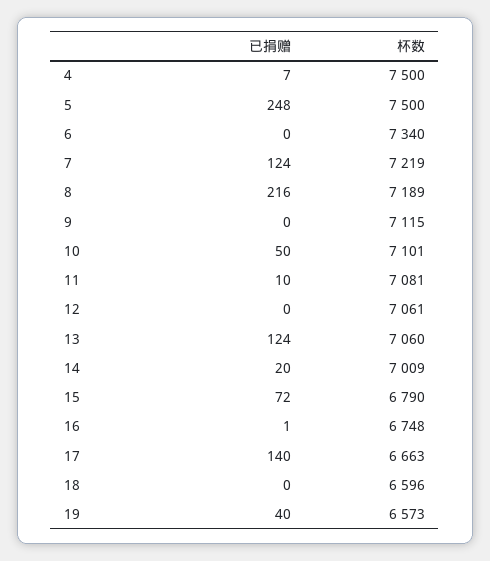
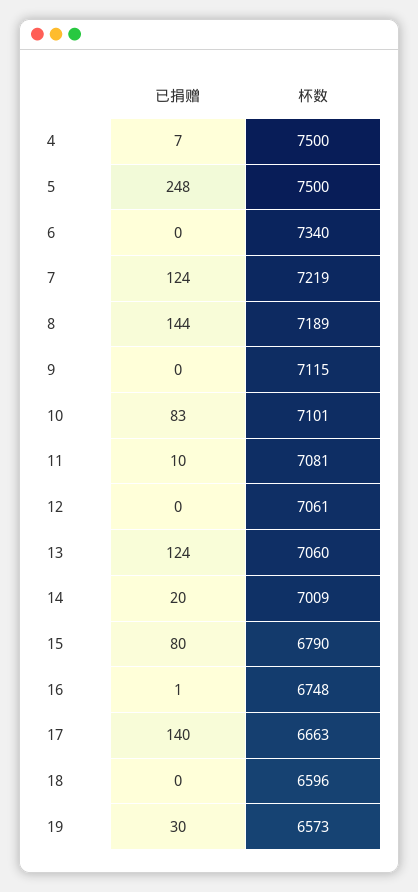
已捐赠, 8: 216 -> 144
已捐赠, 10: 50 -> 83
已捐赠, 15: 72 -> 80
已捐赠, 19: 40 -> 30

